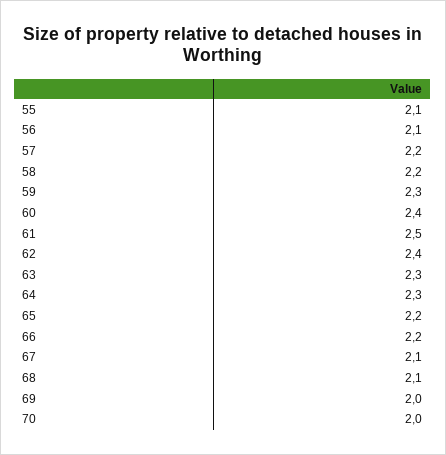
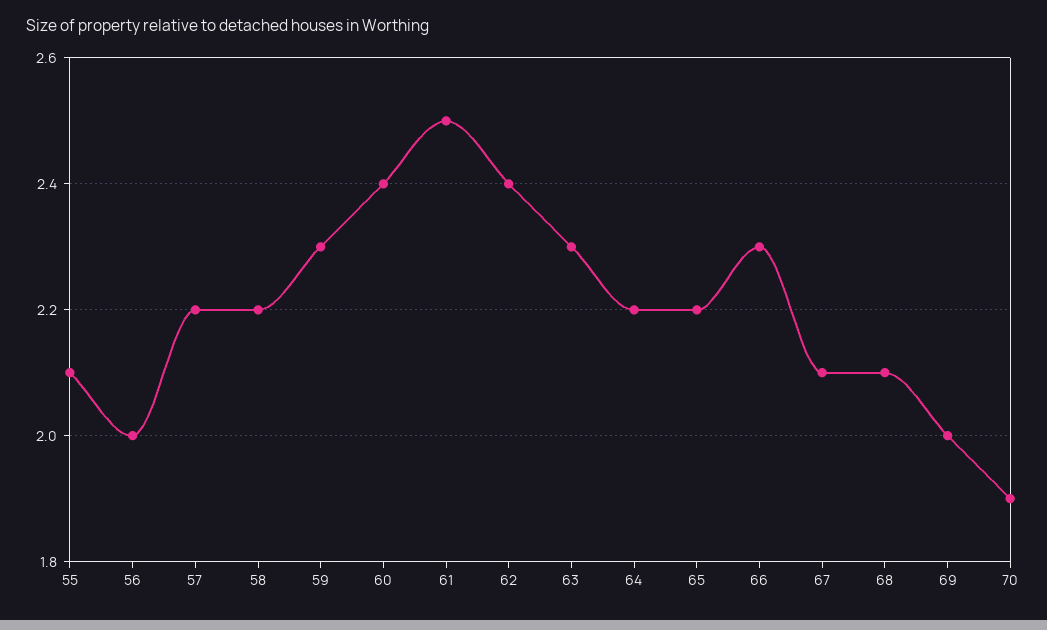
56: 2.1 -> 2
64: 2.3 -> 2.2
66: 2.2 -> 2.3
70: 2 -> 1.9

